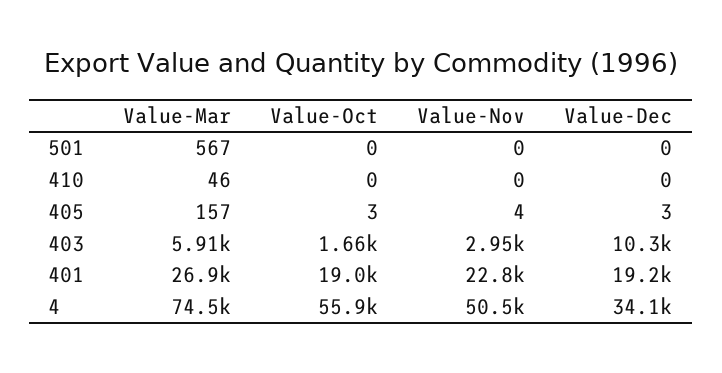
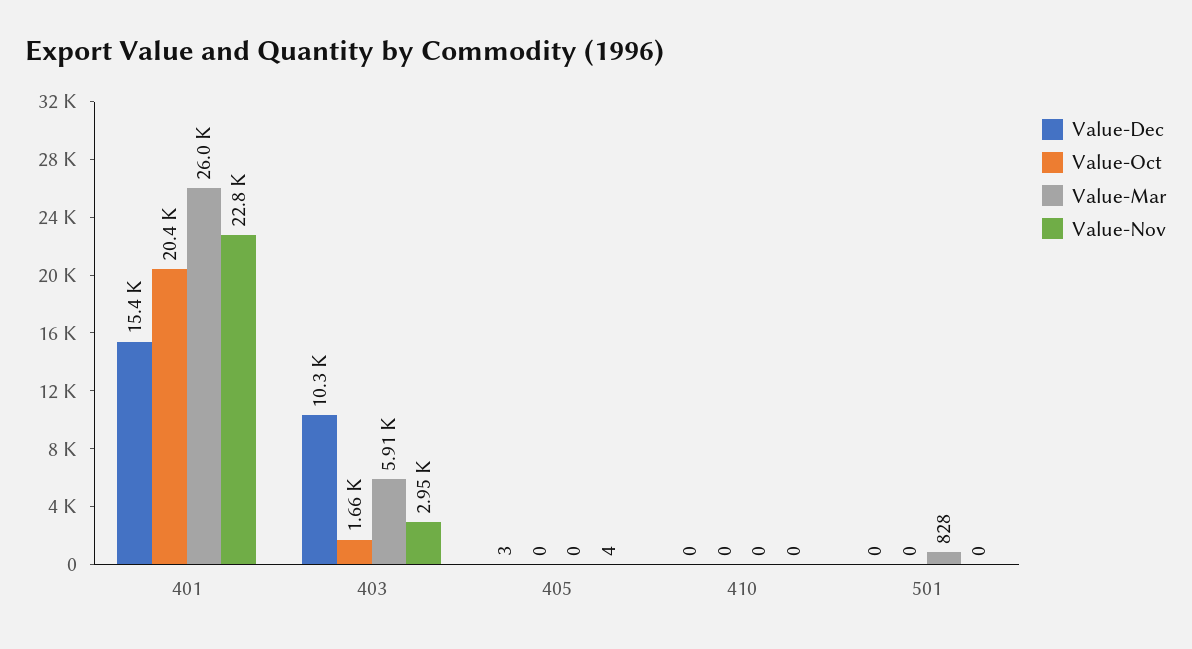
Value-Mar, 501: 567 -> 828
Value-Mar, 410: 46 -> 0
Value-Mar, 405: 157 -> 0
Value-Oct, 405: 3 -> 0
Value-Mar, 401: 26900 -> 26000
Value-Oct, 401: 19000 -> 20400
Value-Dec, 401: 19200 -> 15400
Value-Mar, 4: 74500 -> none
Value-Oct, 4: 55900 -> none
Value-Nov, 4: 50500 -> none
Value-Dec, 4: 34100 -> none

